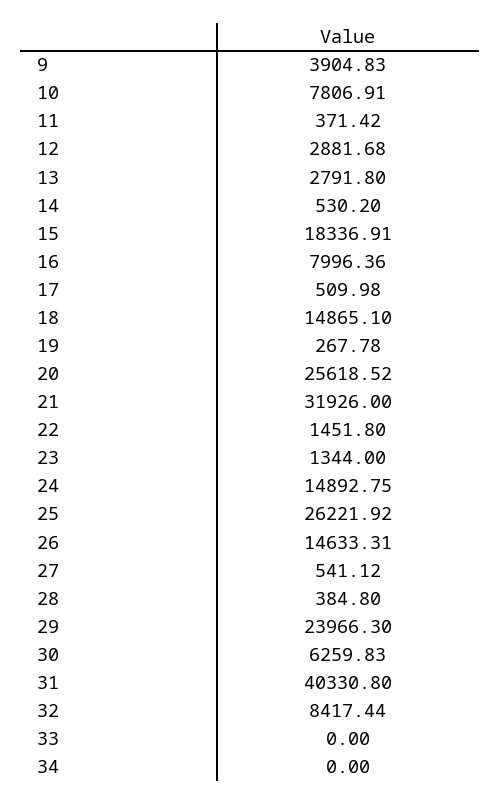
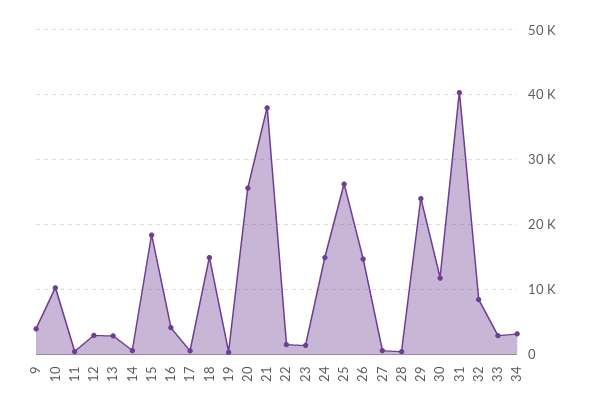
10: 7806.91 -> 10000
16: 7996.36 -> 4000
21: 31926 -> 38000
30: 6259.83 -> 12000
33: 0 -> 3000
34: 0 -> 3000

